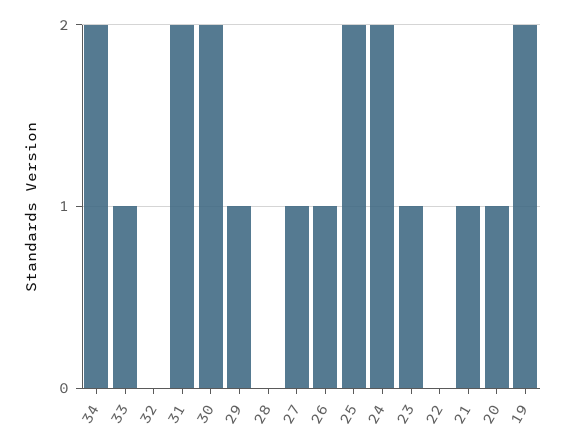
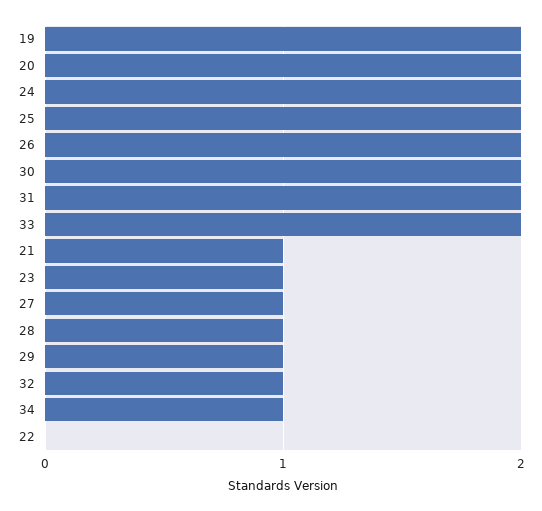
34: 2 -> 1
33: 1 -> 2
32: 0 -> 1
28: 0 -> 1
26: 1 -> 2
20: 1 -> 2

